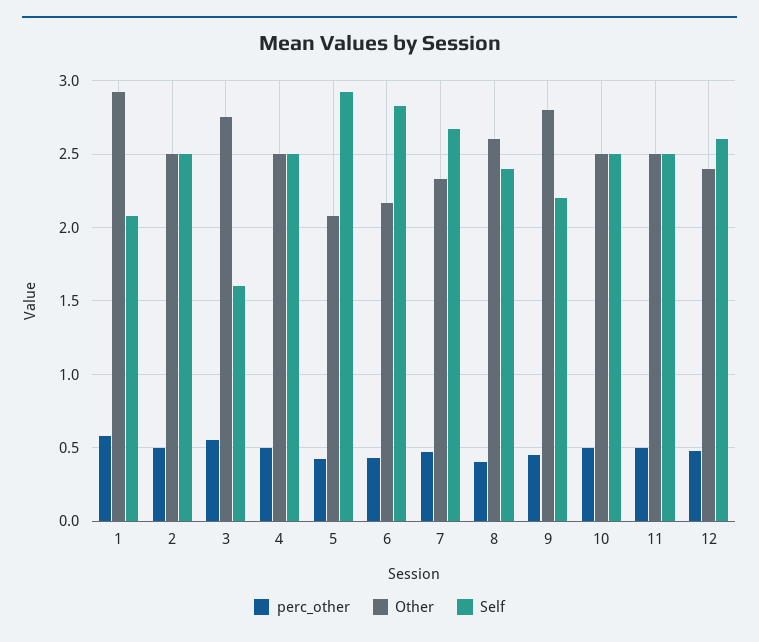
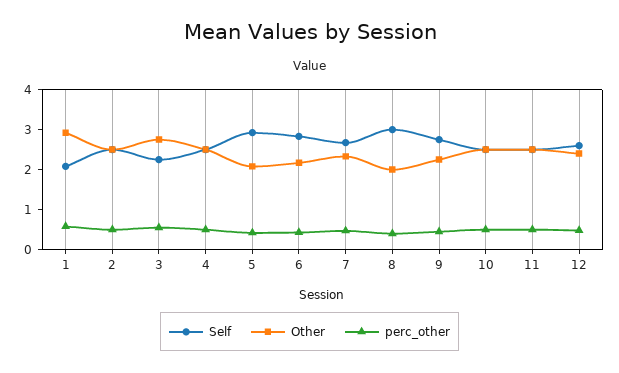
Self, 3: 1.6 -> 2.2
Other, 8: 2.6 -> 2
Self, 8: 2.4 -> 3
Other, 9: 2.8 -> 2.2
Self, 9: 2.2 -> 2.8

